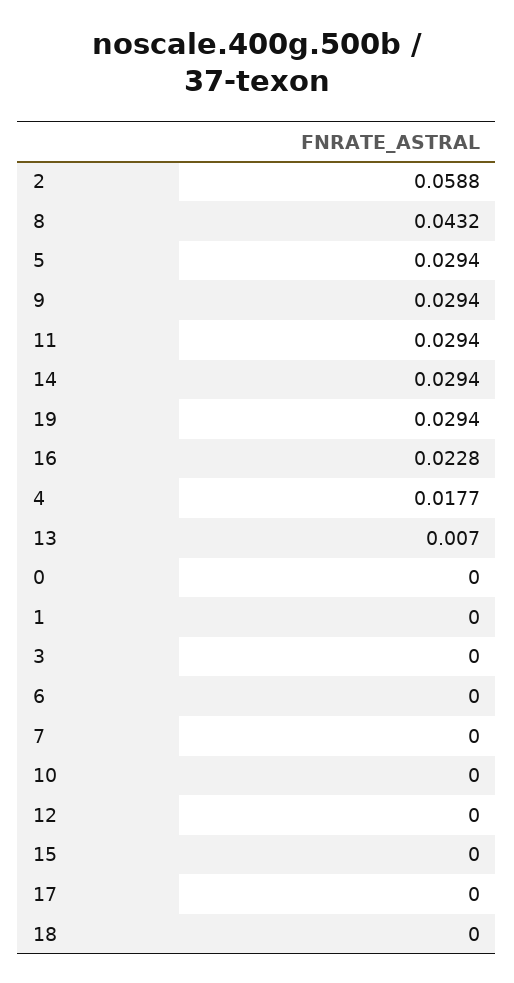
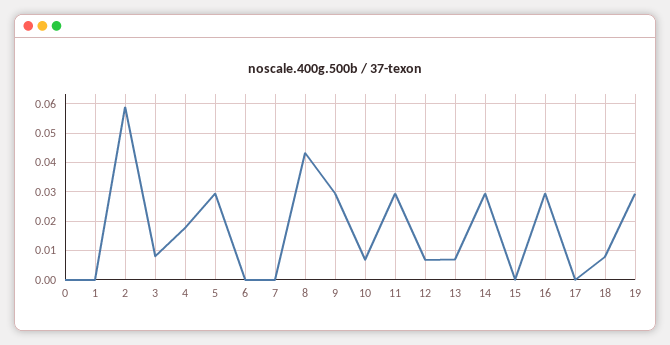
16: 0.0228 -> 0.03
3: 0 -> 0.0075
10: 0 -> 0.0075
12: 0 -> 0.0075
18: 0 -> 0.0075

